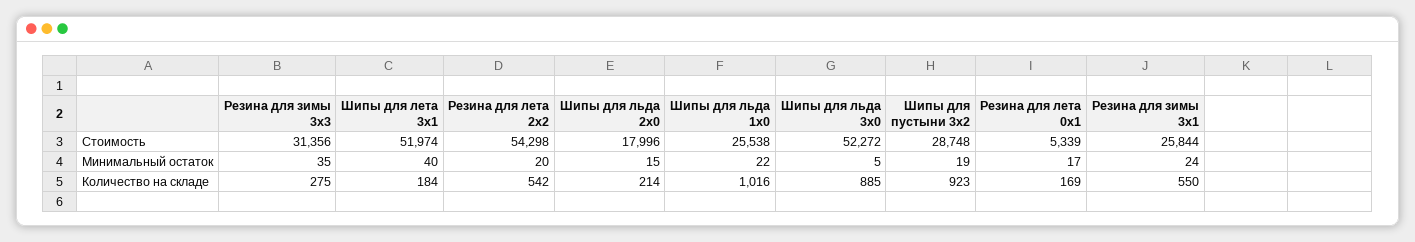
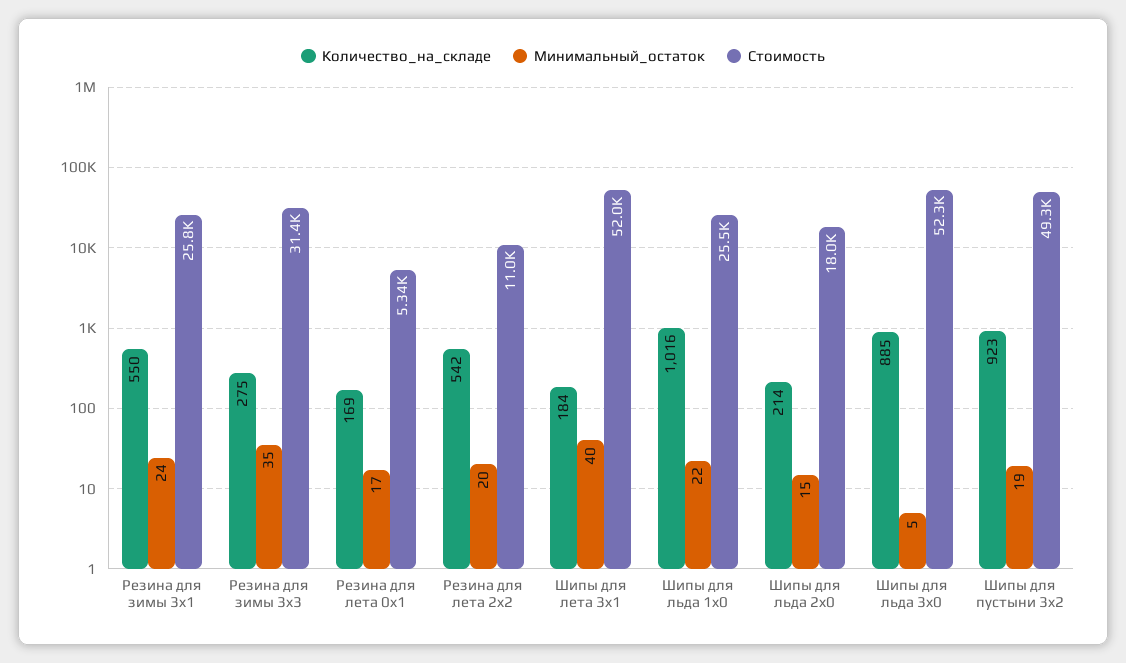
Стоимость, Резина для лета 2x2: 54298 -> 11000
Стоимость, Шипы для пустыни 3x2: 28748 -> 49300

